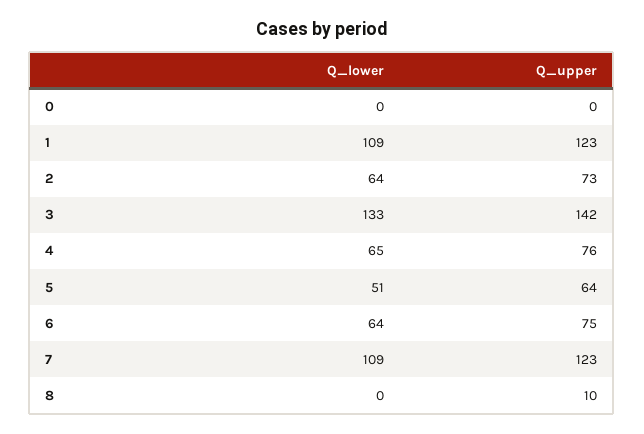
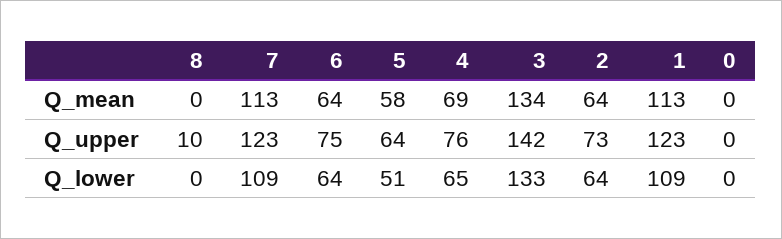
Q_mean, 8: none -> 0
Q_mean, 7: none -> 113
Q_mean, 6: none -> 64
Q_mean, 5: none -> 58
Q_mean, 4: none -> 69
Q_mean, 3: none -> 134
Q_mean, 2: none -> 64
Q_mean, 1: none -> 113
Q_mean, 0: none -> 0

